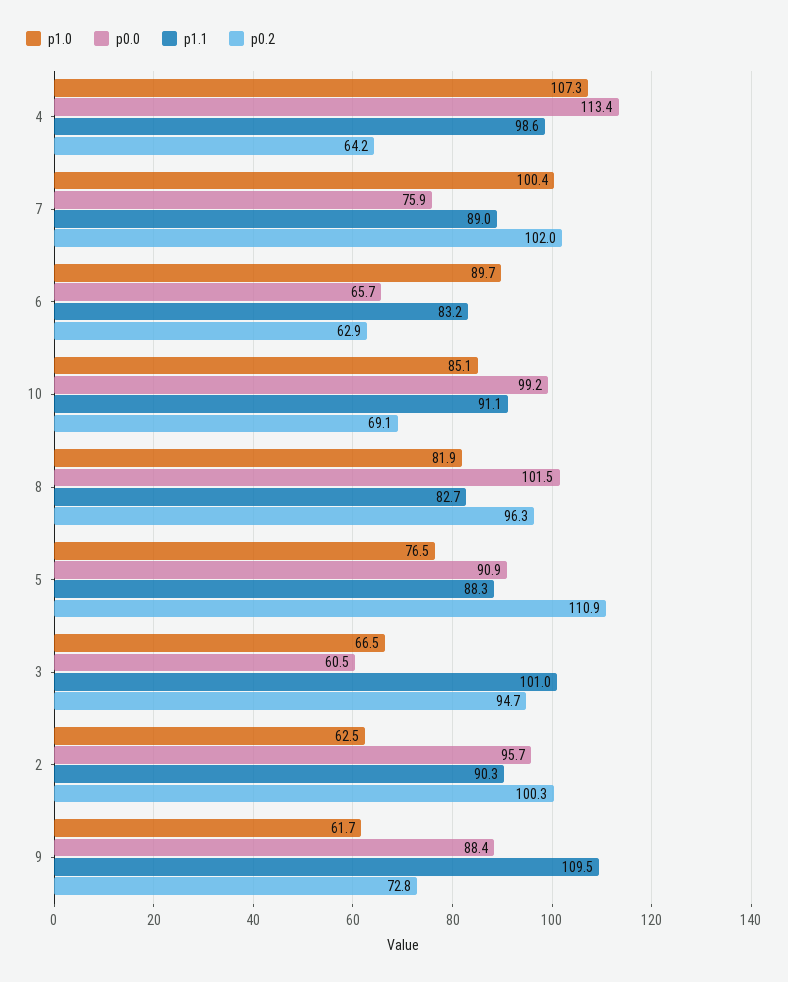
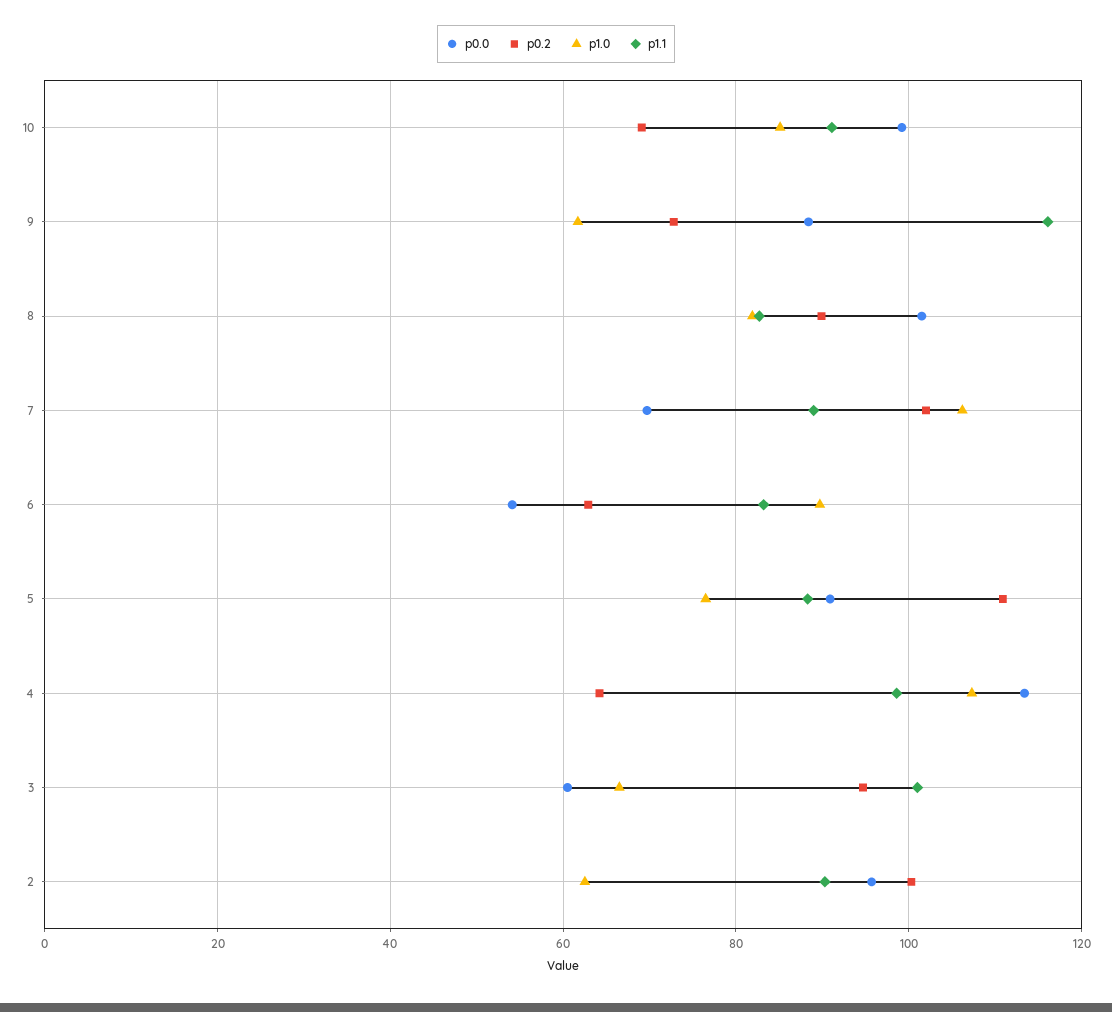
p1.0, 7: 100.4 -> 106
p0.0, 7: 75.9 -> 70
p0.0, 6: 65.7 -> 54
p0.2, 8: 96.3 -> 90
p1.1, 9: 109.5 -> 116

